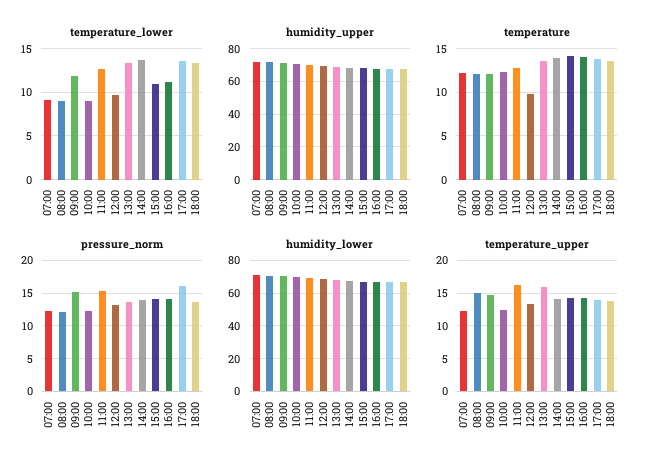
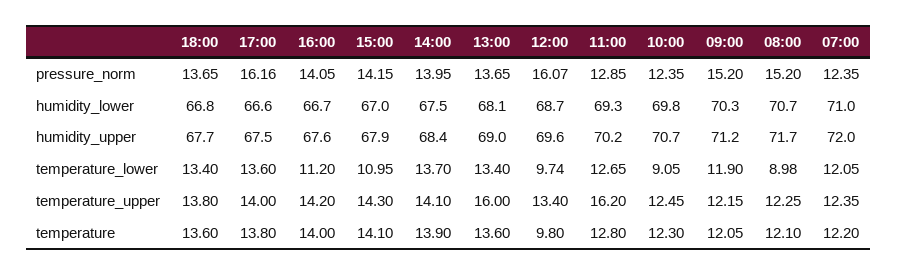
temperature_lower, 07:00: 9 -> 12.05
pressure_norm, 08:00: 12 -> 15.2
pressure_norm, 11:00: 15 -> 12.85
pressure_norm, 12:00: 13 -> 16.07
temperature_upper, 08:00: 15 -> 12.25
temperature_upper, 09:00: 15 -> 12.15

